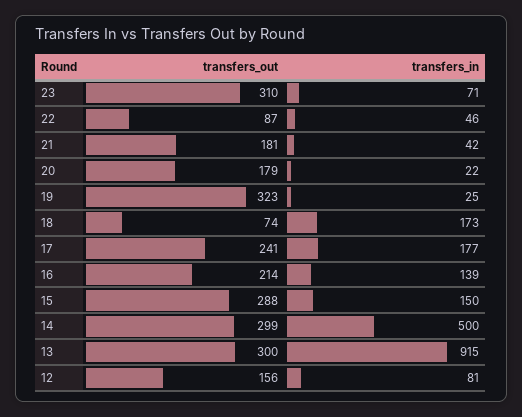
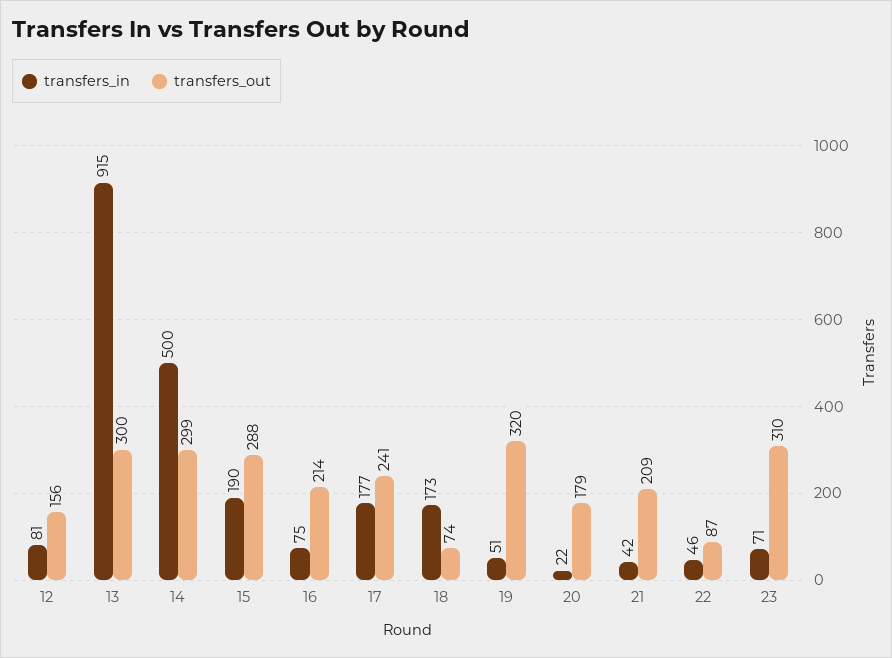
transfers_out, 21: 181 -> 209
transfers_out, 19: 323 -> 320
transfers_in, 19: 25 -> 51
transfers_in, 16: 139 -> 75
transfers_in, 15: 150 -> 190

